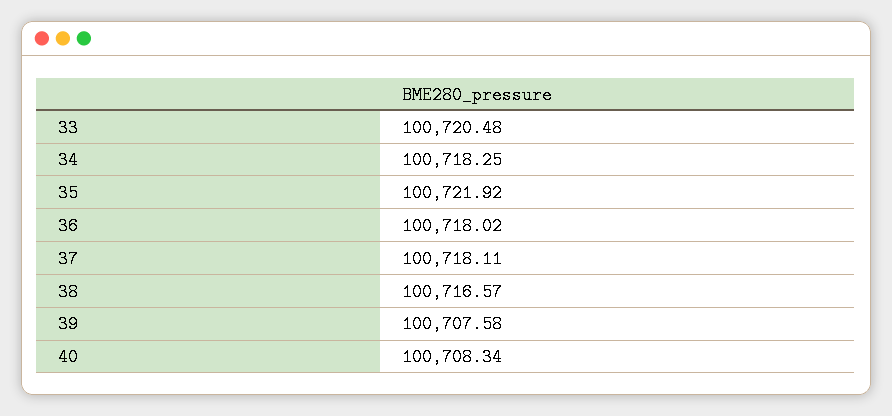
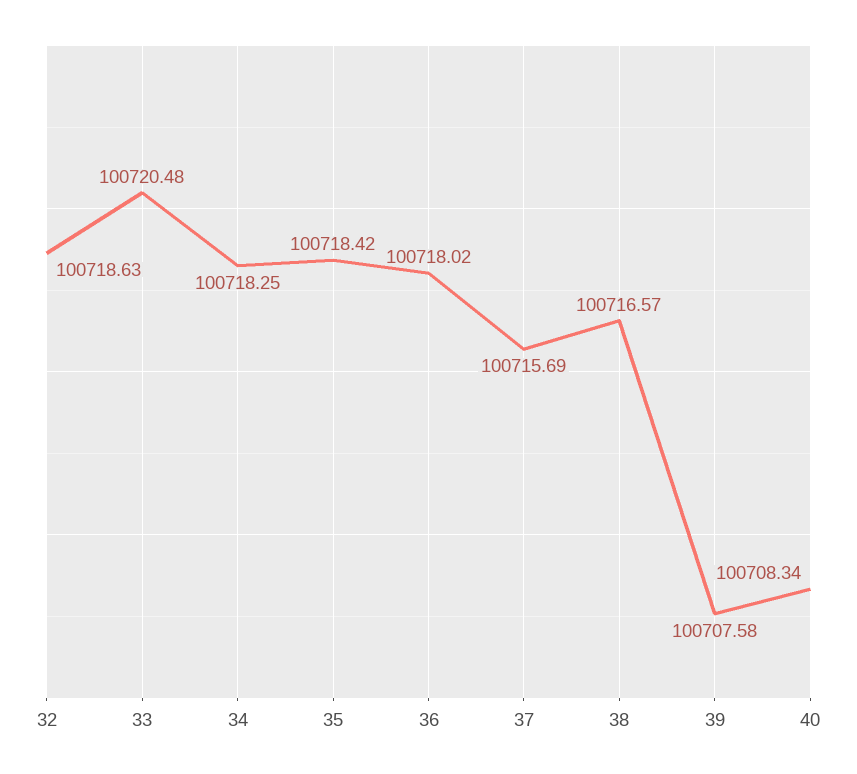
35: 100721.92 -> 100718.42
37: 100718.11 -> 100715.69
32: none -> 100718.63

